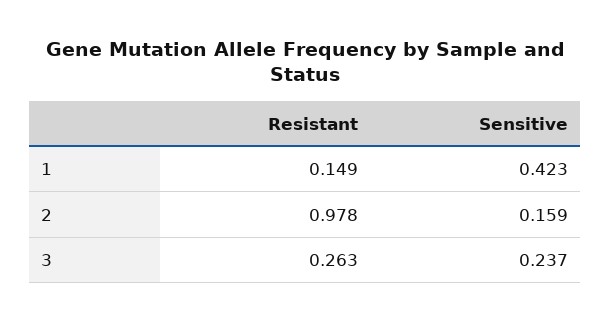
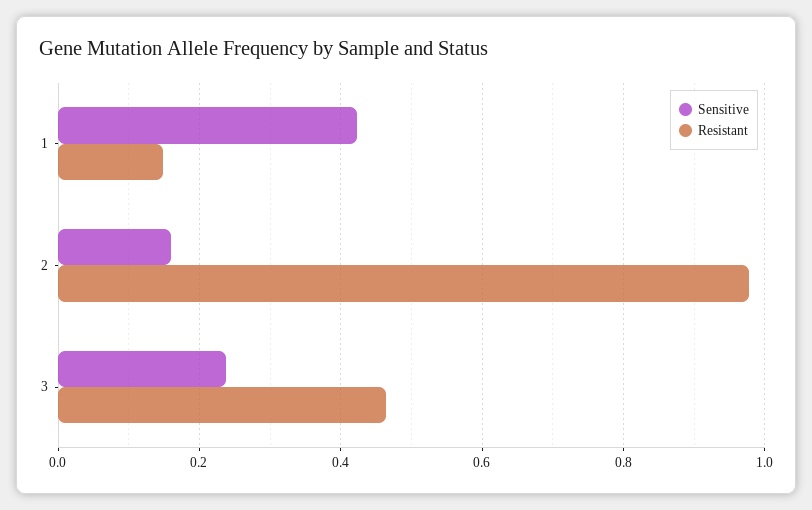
Resistant, 3: 0.263 -> 0.46

